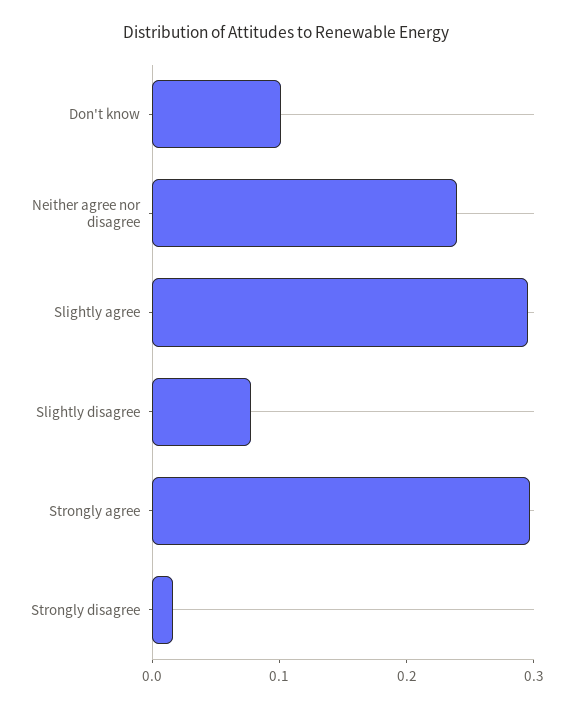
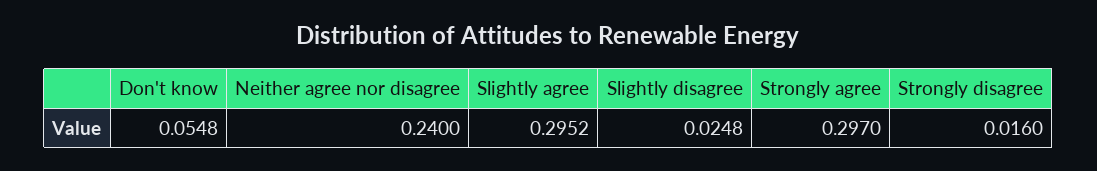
Don't know: 0.1 -> 0.0548
Slightly disagree: 0.08 -> 0.0248

